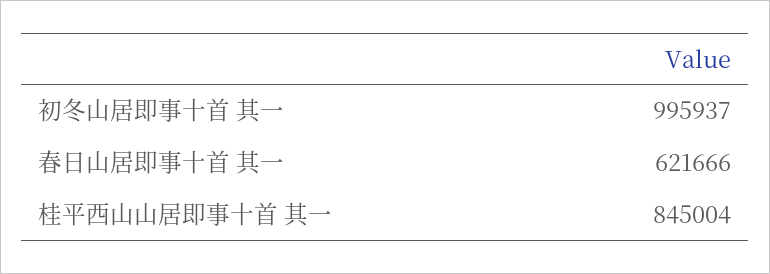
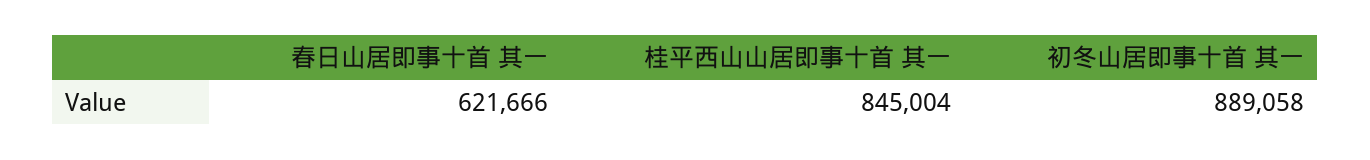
初冬山居即事十首 其一: 995937 -> 889058

